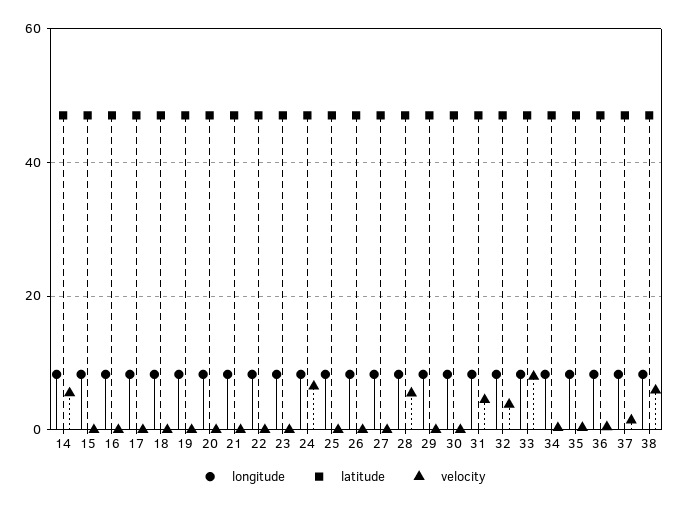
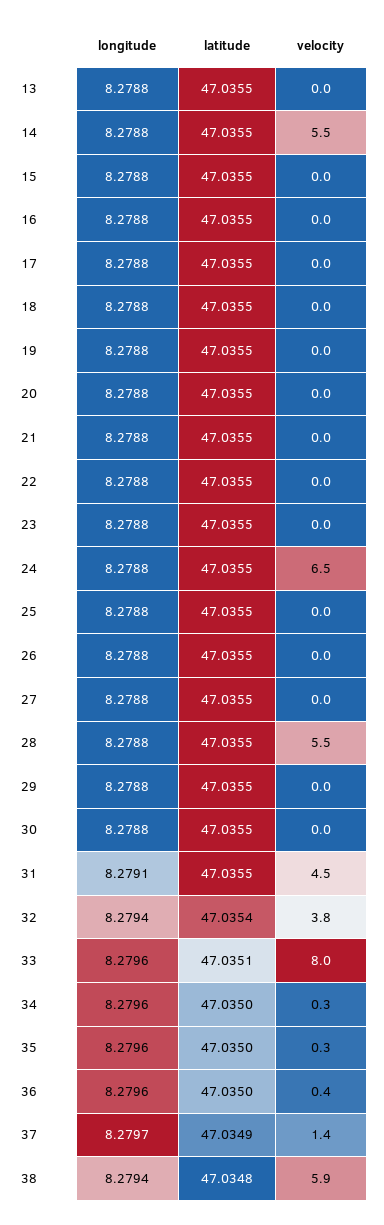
longitude, 13: none -> 8.2788
latitude, 13: none -> 47.0355
velocity, 13: none -> 0

